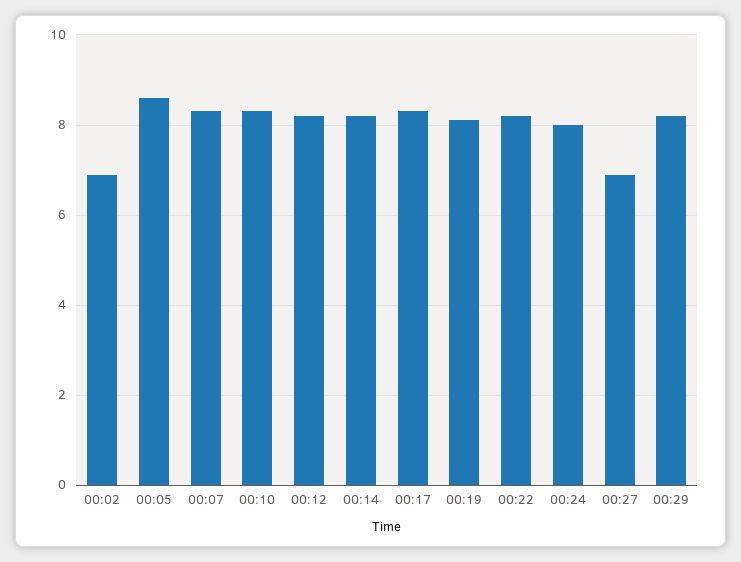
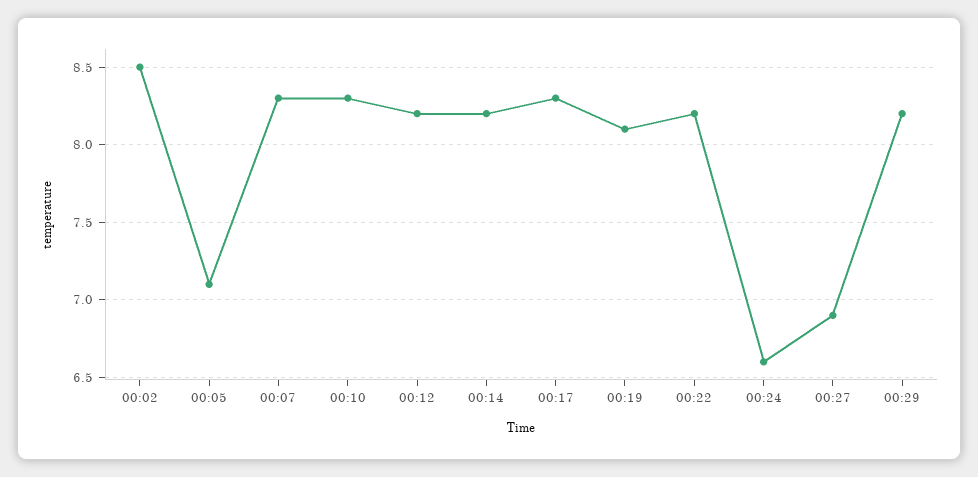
00:02: 7 -> 8.5
00:05: 8.5 -> 7.1
00:24: 8 -> 6.6

